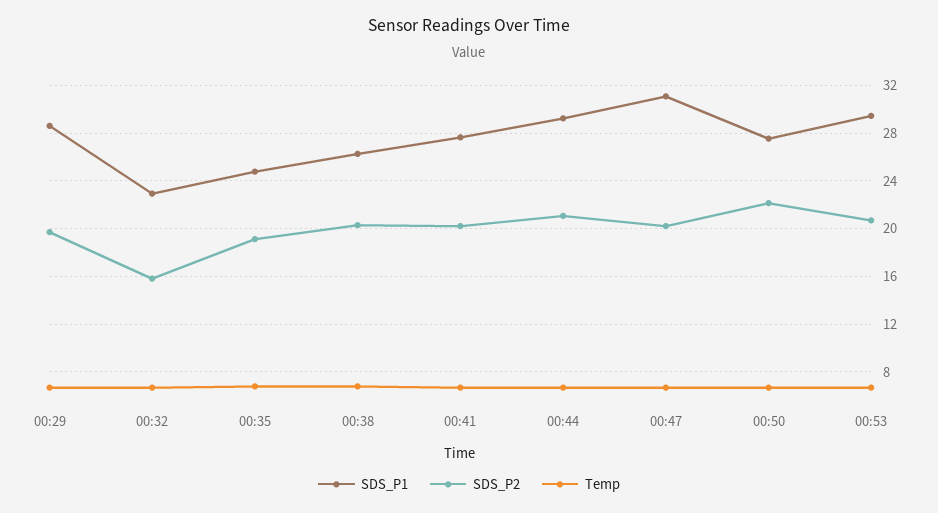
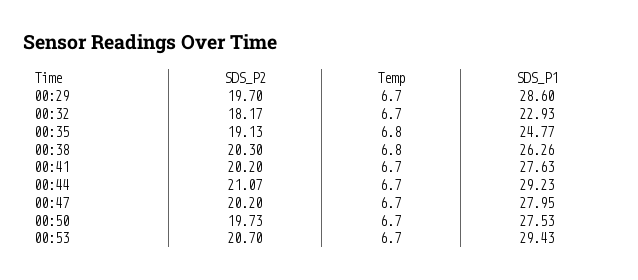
SDS_P2, 00:32: 16 -> 18.17
SDS_P1, 00:47: 31 -> 27.95
SDS_P2, 00:50: 22 -> 19.73

